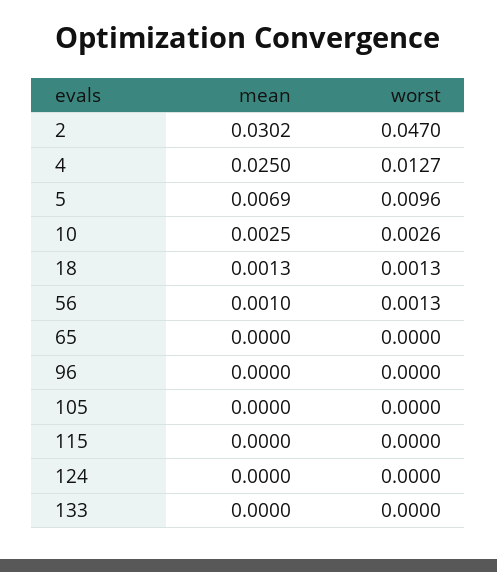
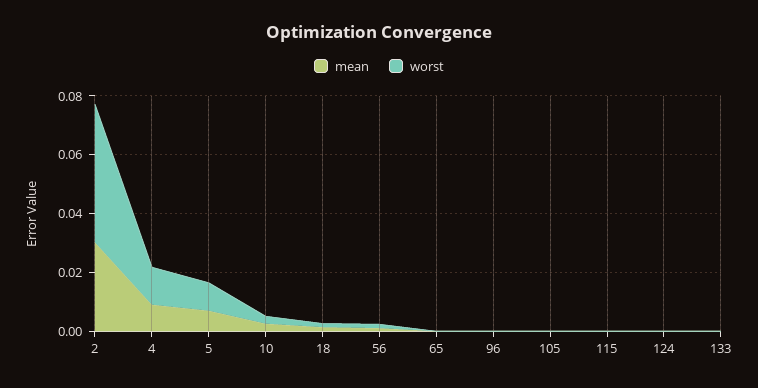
mean, 4: 0.025 -> 0.01

